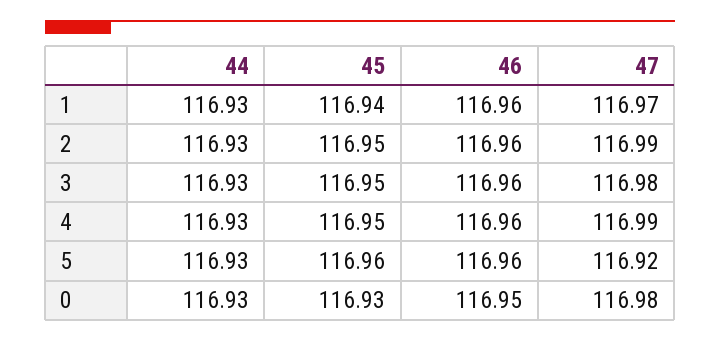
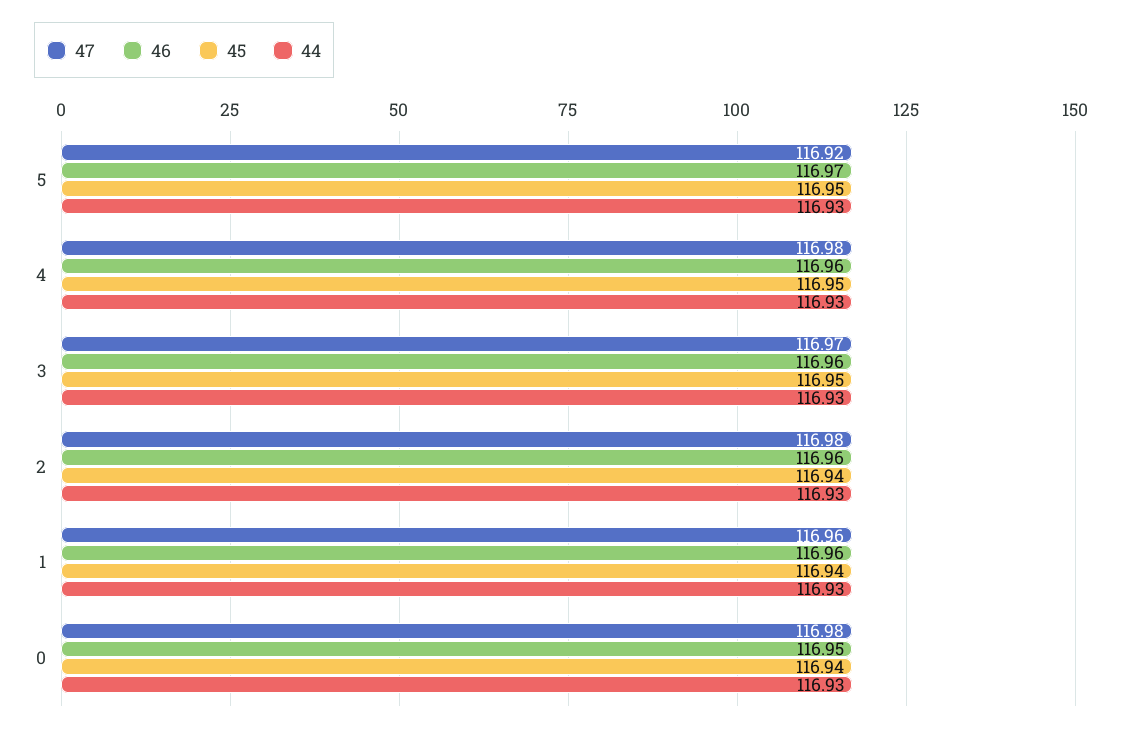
47, 1: 116.97 -> 116.96
45, 2: 116.95 -> 116.94
47, 2: 116.99 -> 116.98
47, 3: 116.98 -> 116.97
47, 4: 116.99 -> 116.98
45, 5: 116.96 -> 116.95
46, 5: 116.96 -> 116.97
45, 0: 116.93 -> 116.94

